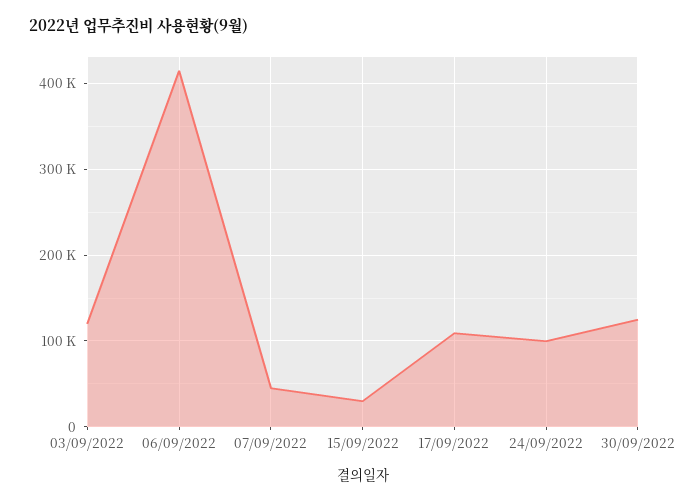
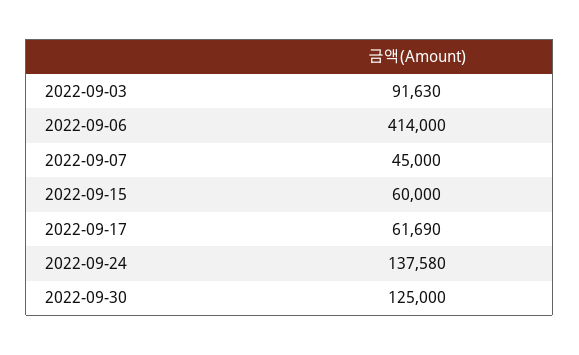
03/09/2022: 120000 -> 91630
15/09/2022: 30000 -> 60000
17/09/2022: 110000 -> 61690
24/09/2022: 100000 -> 137580

